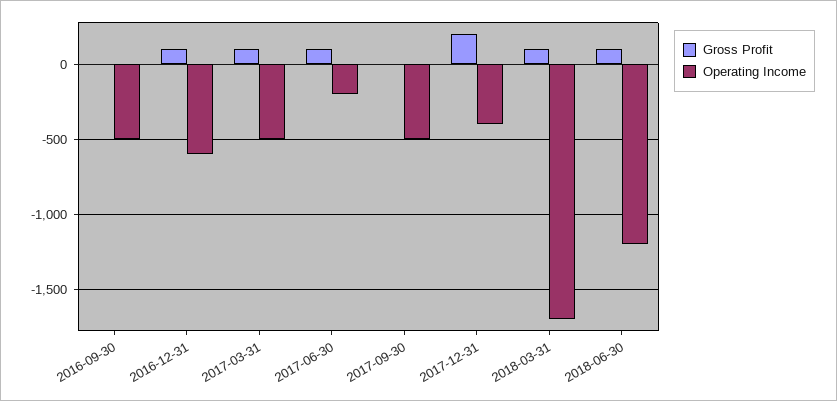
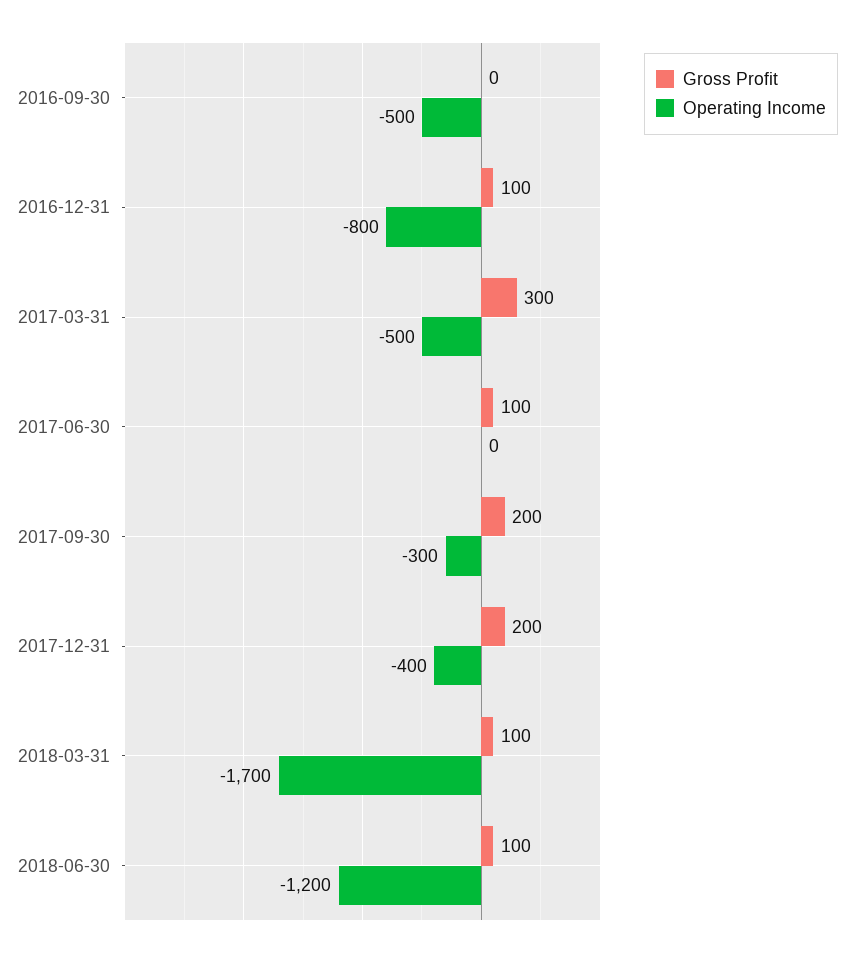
Operating Income, 2016-12-31: -600 -> -800
Gross Profit, 2017-03-31: 100 -> 300
Operating Income, 2017-06-30: -200 -> 0
Gross Profit, 2017-09-30: 0 -> 200
Operating Income, 2017-09-30: -500 -> -300

